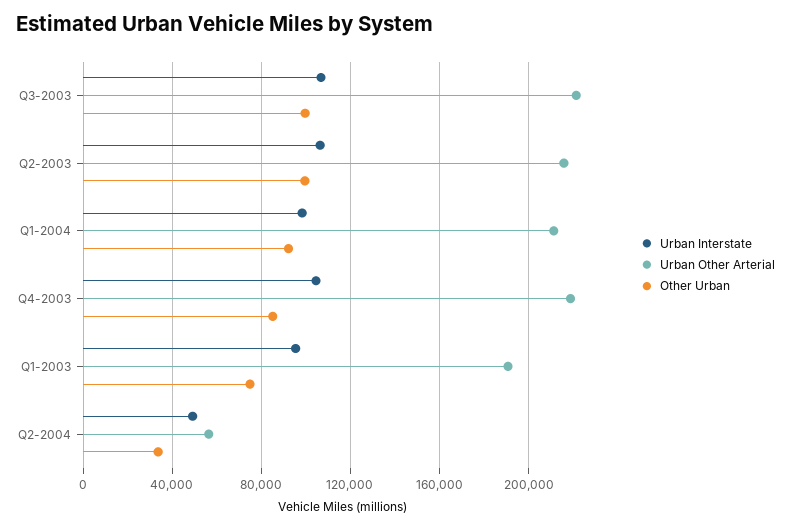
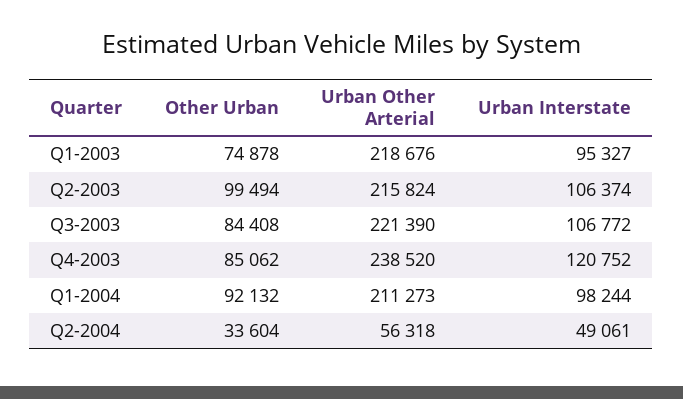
Other Urban, Q3-2003: 100000 -> 84408
Urban Interstate, Q4-2003: 105000 -> 120752
Urban Other Arterial, Q4-2003: 220000 -> 238520
Urban Other Arterial, Q1-2003: 190000 -> 218676

